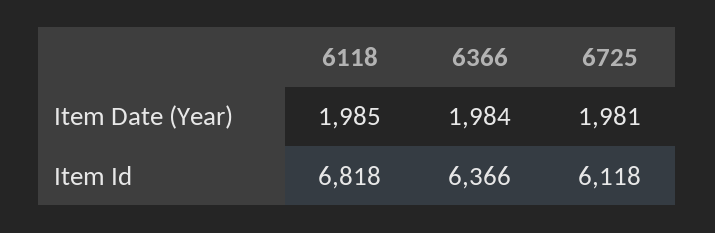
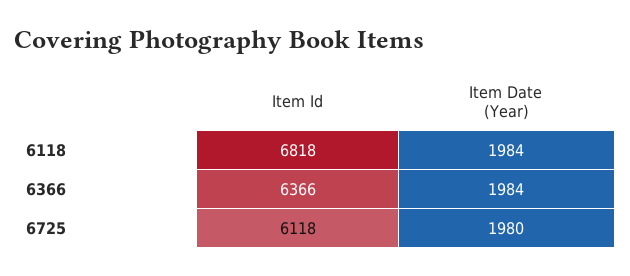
6118, Item Date (Year): 1985 -> 1984
6725, Item Date (Year): 1981 -> 1980

